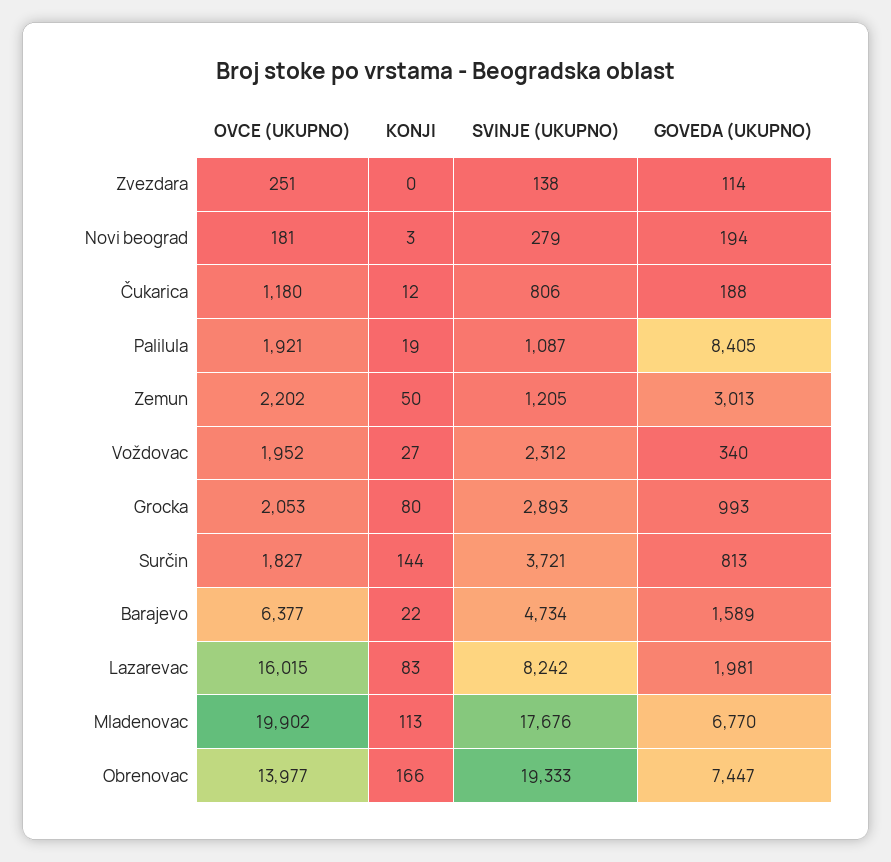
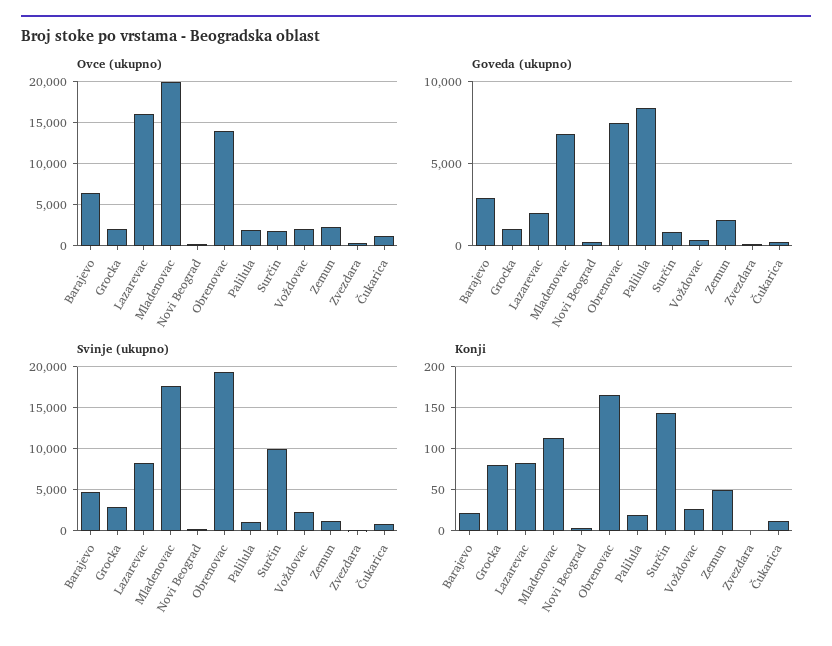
GOVEDA (UKUPNO), Zemun: 3013 -> 1500
SVINJE (UKUPNO), Surčin: 3721 -> 10000
GOVEDA (UKUPNO), Barajevo: 1589 -> 3000

